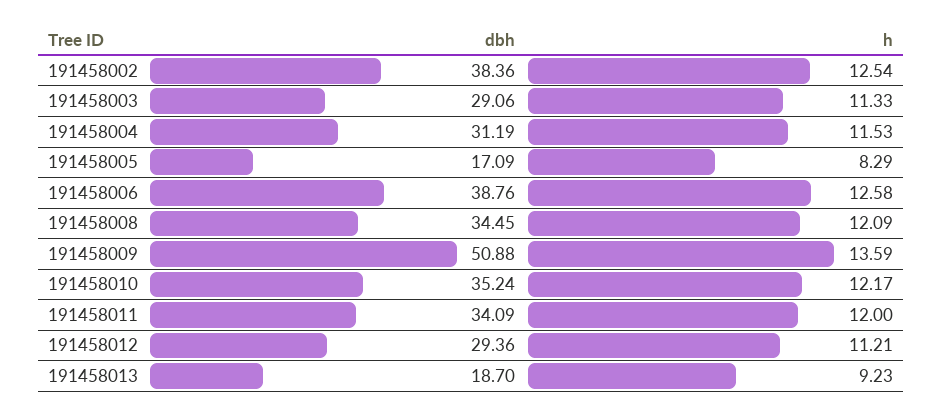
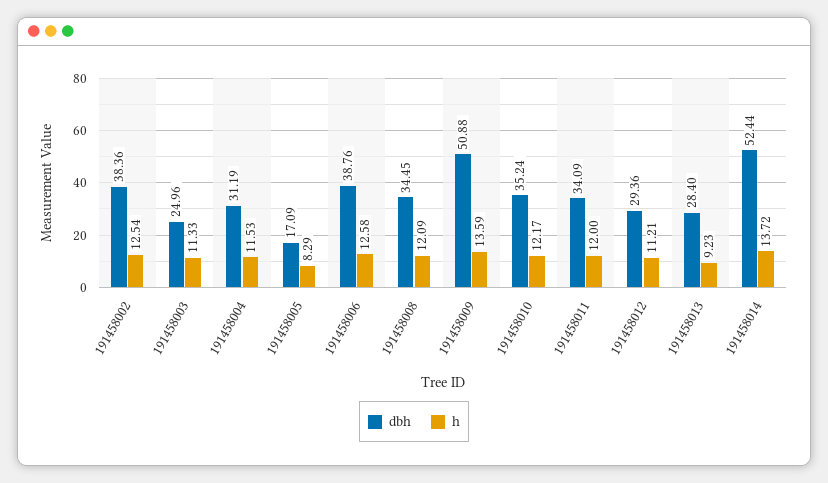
dbh, 191458003: 29.06 -> 24.96
dbh, 191458013: 18.7 -> 28.4
dbh, 191458014: none -> 52.44
h, 191458014: none -> 13.72

